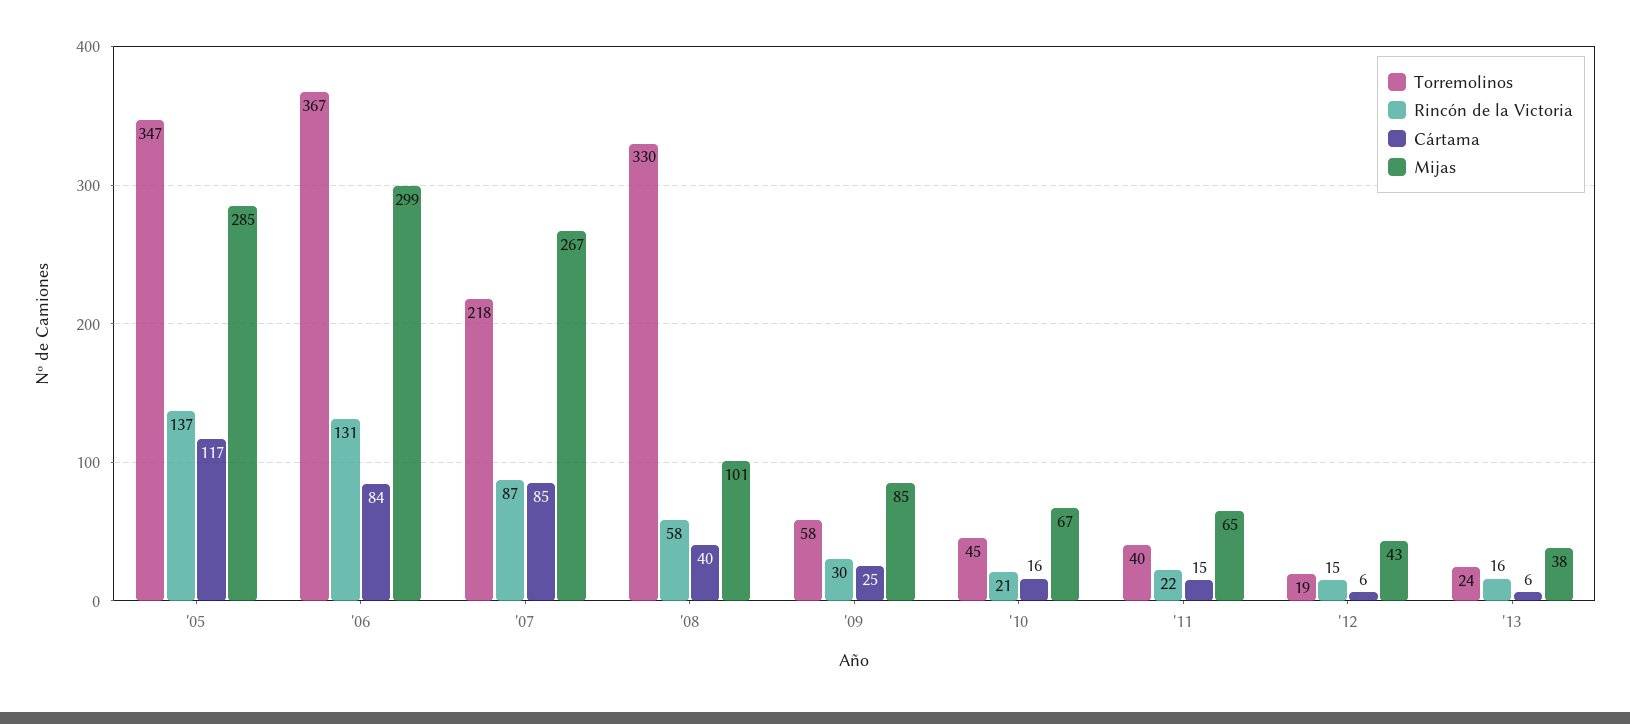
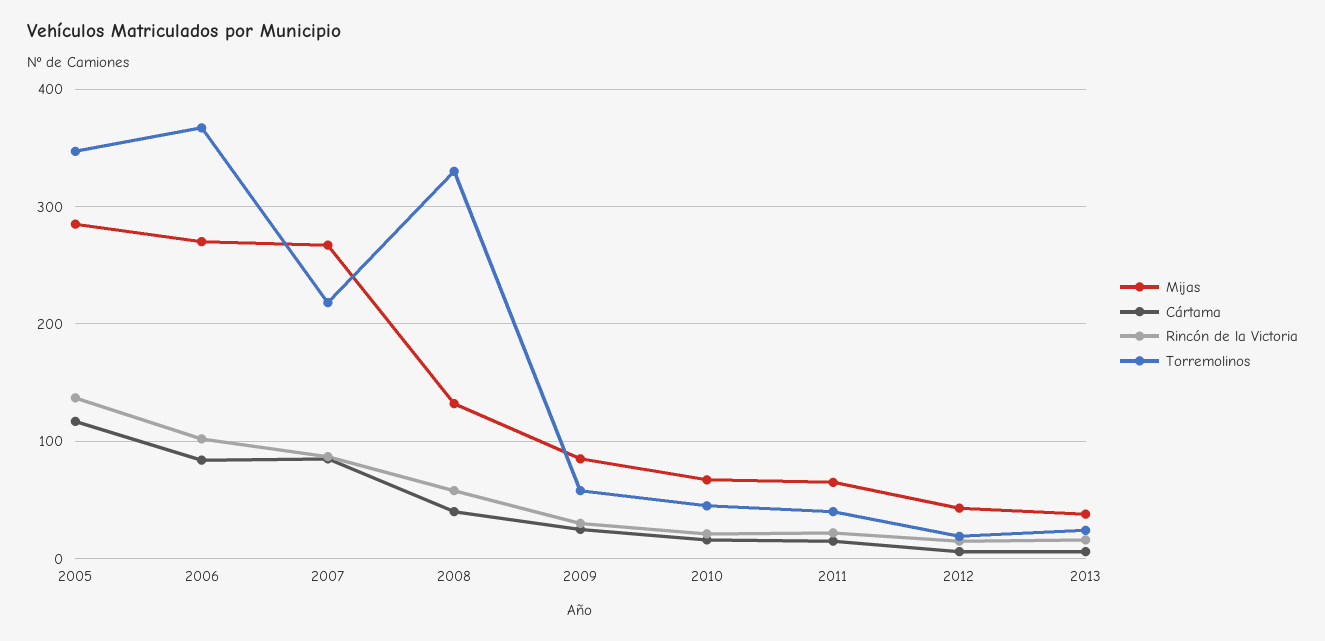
Rincón de la Victoria, '06: 131 -> 100
Mijas, '06: 299 -> 270
Mijas, '08: 101 -> 130

